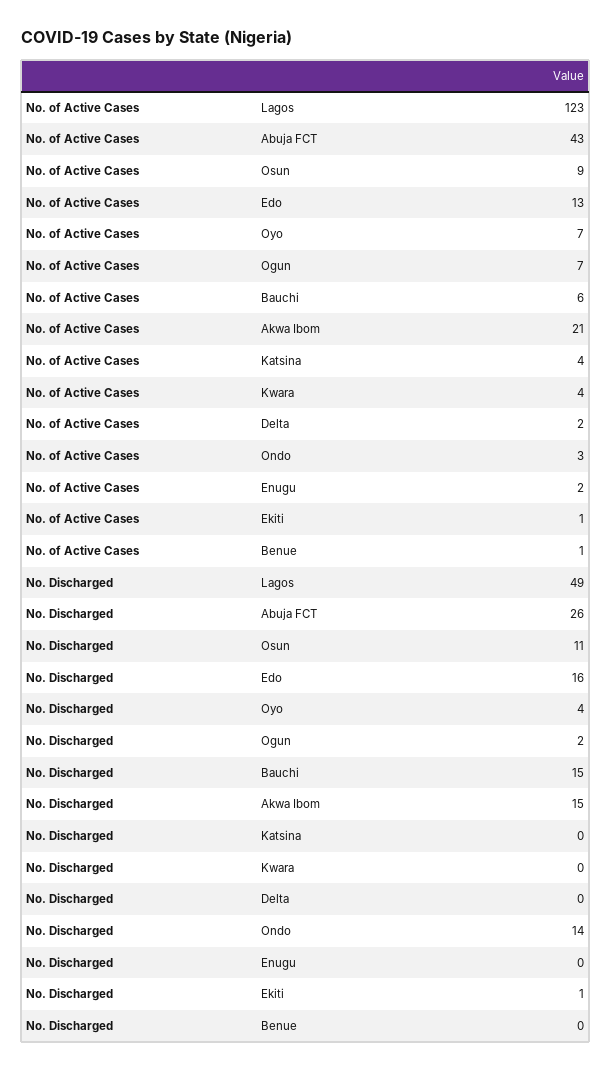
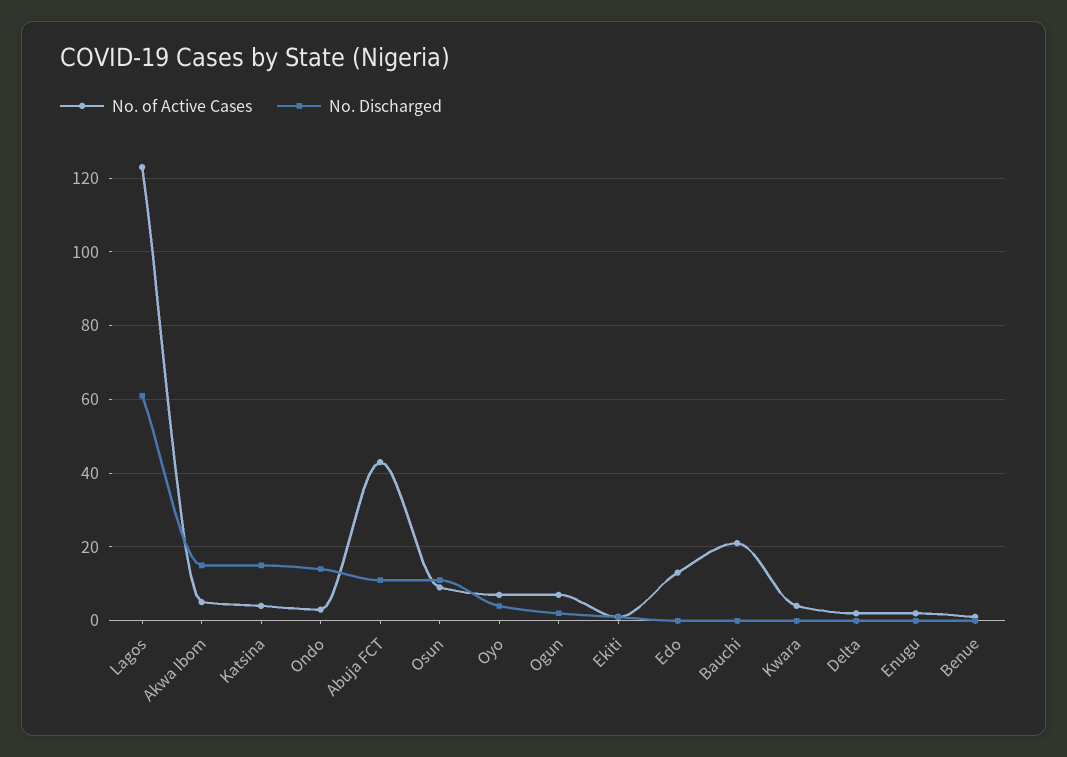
No. of Active Cases, Bauchi: 6 -> 20
No. of Active Cases, Akwa Ibom: 21 -> 5
No. Discharged, Lagos: 49 -> 60
No. Discharged, Abuja FCT: 26 -> 10
No. Discharged, Edo: 16 -> 0
No. Discharged, Bauchi: 15 -> 0
No. Discharged, Katsina: 0 -> 15

